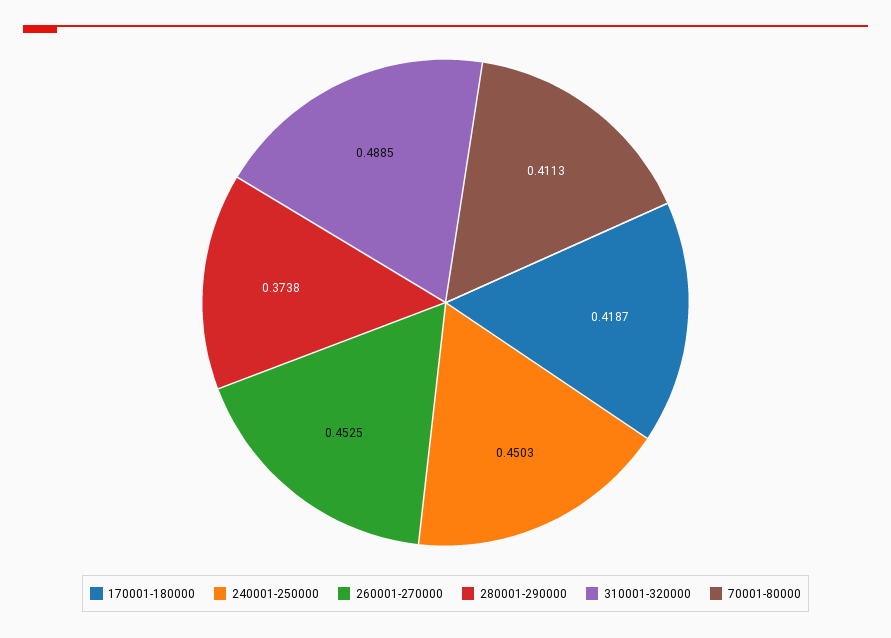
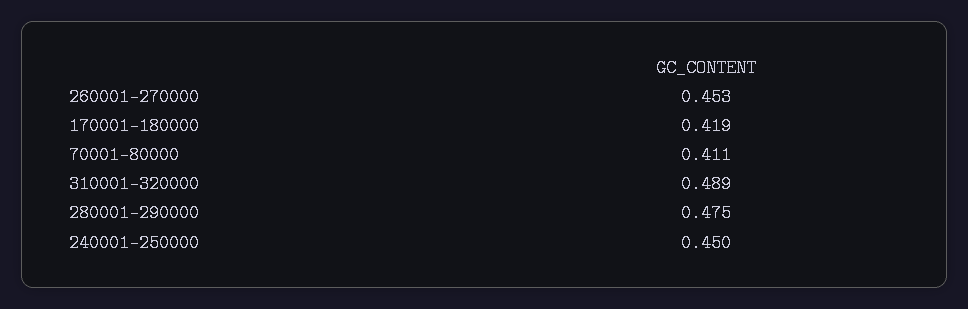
280001-290000: 0.3738 -> 0.475

